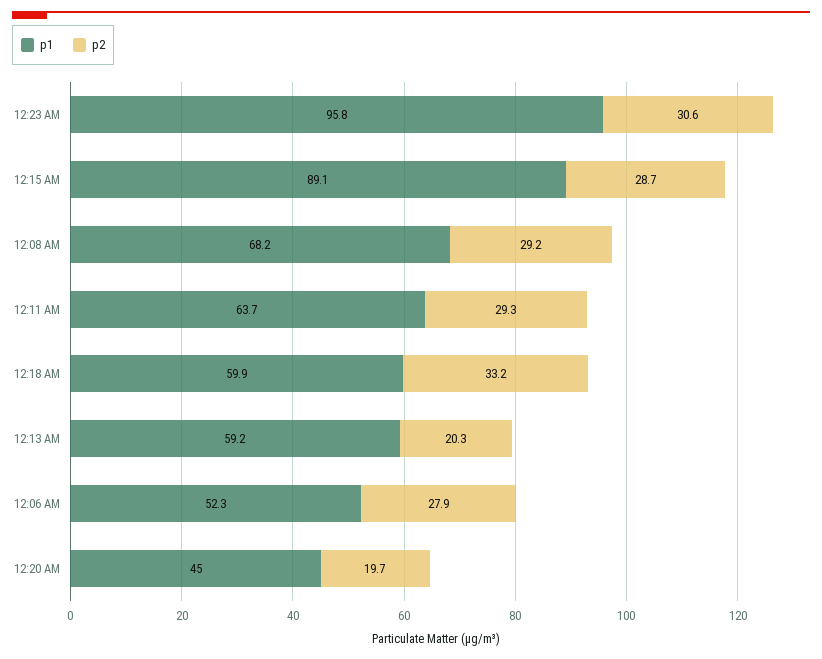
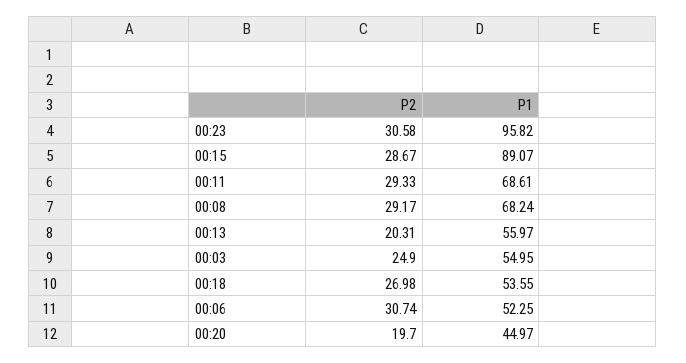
p1, 12:11 AM: 63.7 -> 68.61
p1, 12:18 AM: 59.9 -> 53.55
p2, 12:18 AM: 33.2 -> 26.98
p1, 12:13 AM: 59.2 -> 55.97
p2, 12:06 AM: 27.9 -> 30.74
p2, 00:03: none -> 24.9
p1, 00:03: none -> 54.95

